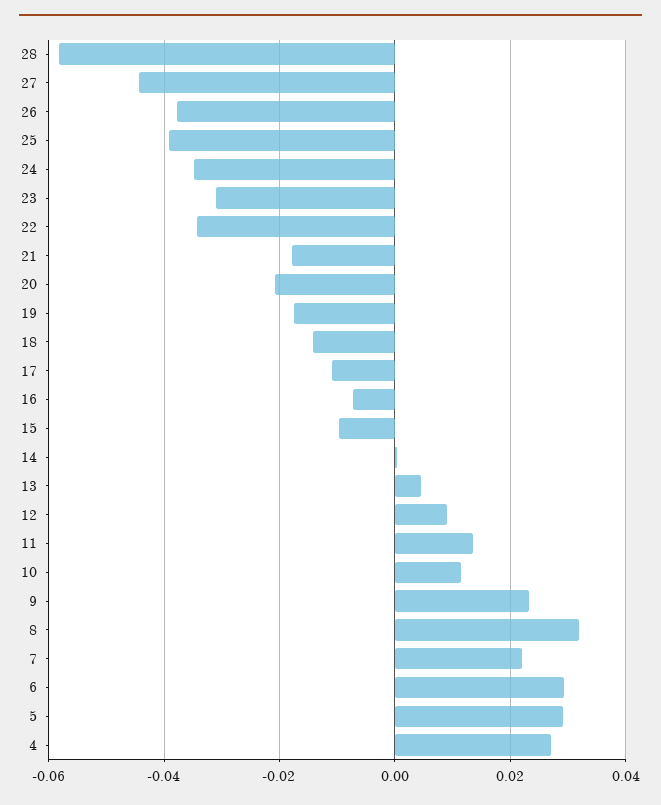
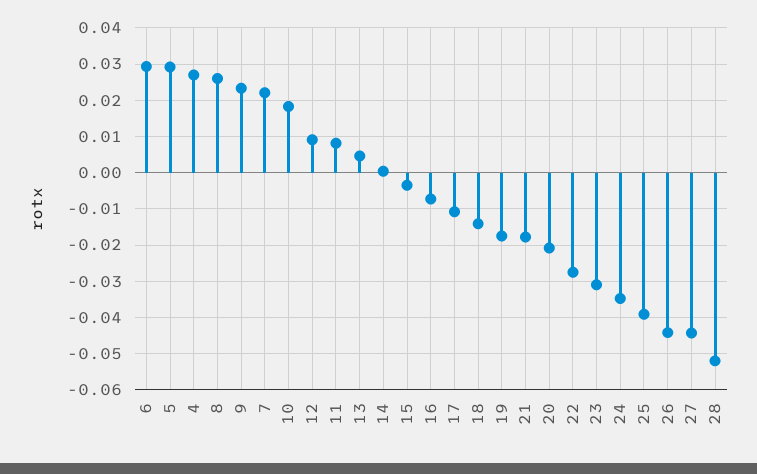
28: -0.058 -> -0.052
26: -0.038 -> -0.044
22: -0.034 -> -0.028
15: -0.01 -> -0.004
11: 0.014 -> 0.008
10: 0.012 -> 0.018
8: 0.032 -> 0.026

